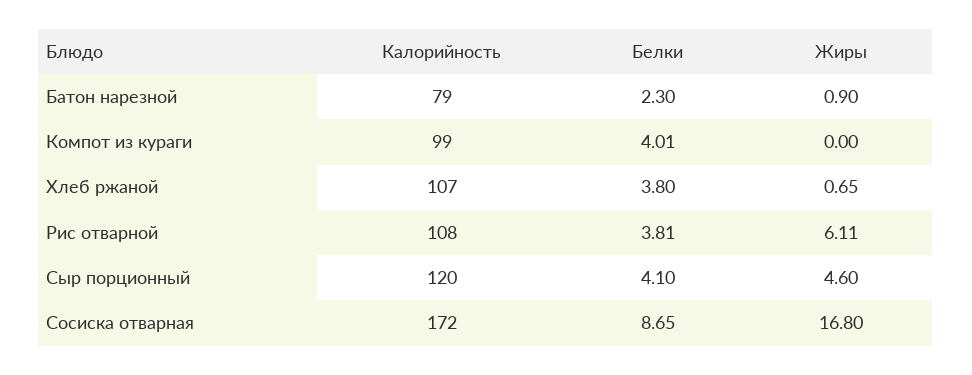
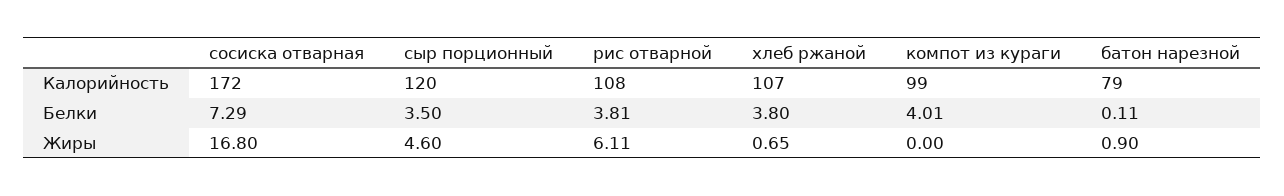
Белки, Батон нарезной: 2.3 -> 0.11
Белки, Сыр порционный: 4.1 -> 3.5
Белки, Сосиска отварная: 8.65 -> 7.29

